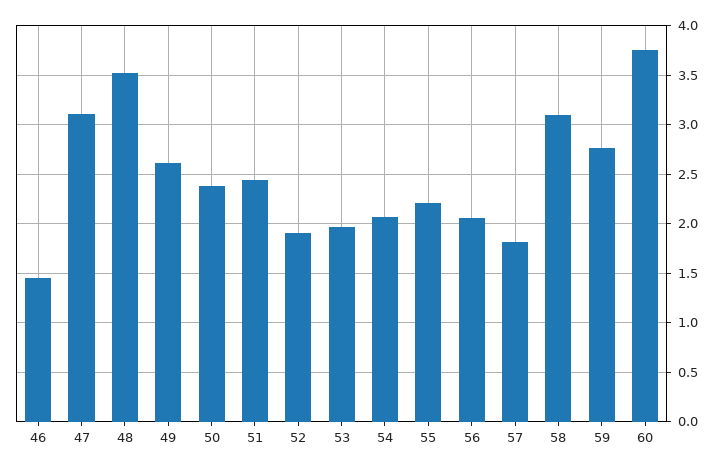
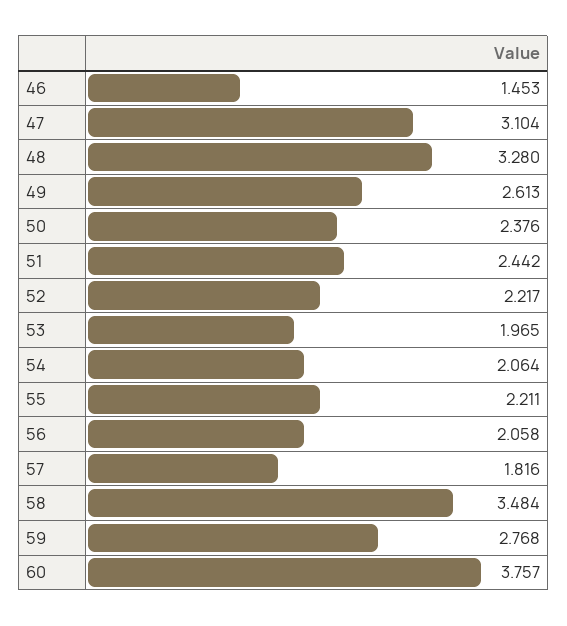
48: 3.5 -> 3.28
52: 1.9 -> 2.217
58: 3.1 -> 3.484

